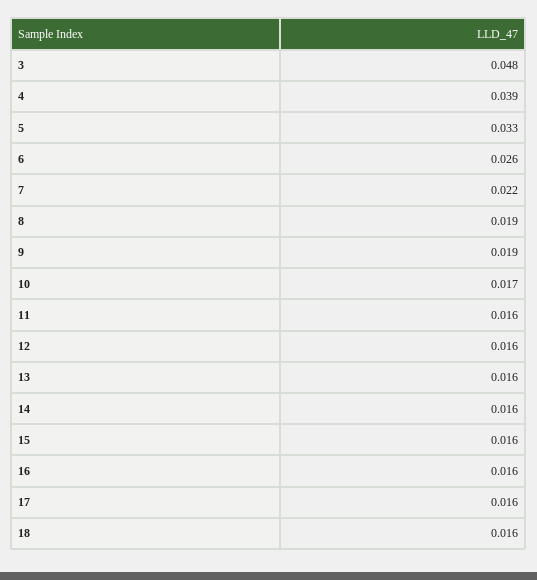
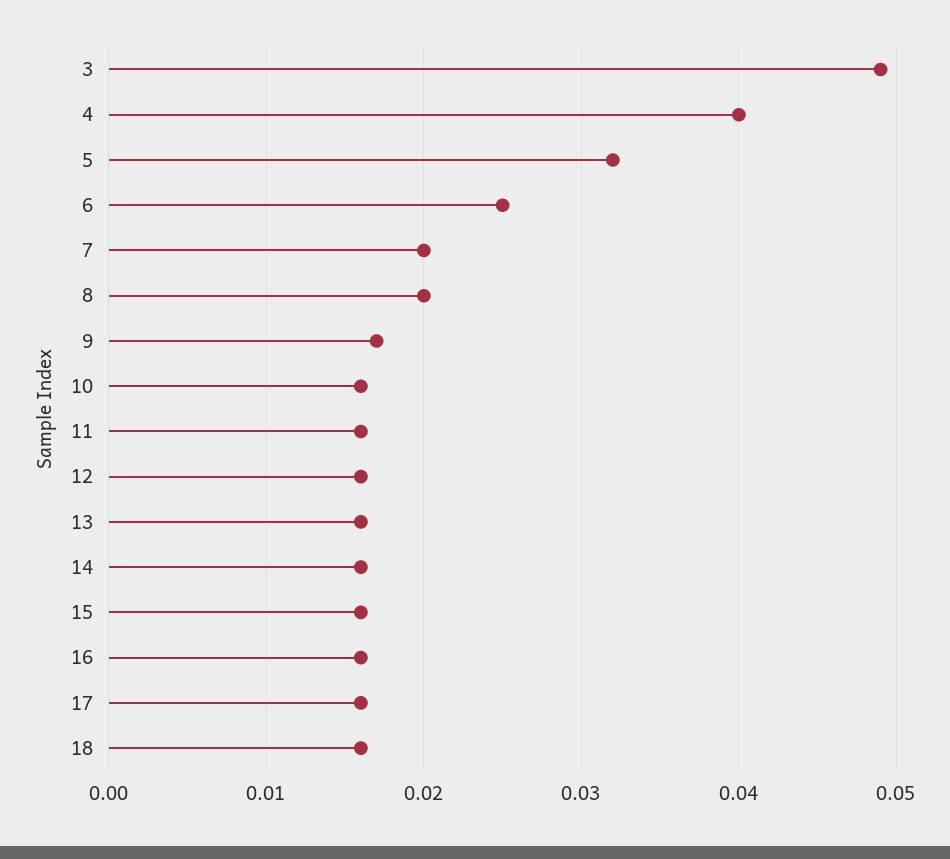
3: 0.048 -> 0.049
4: 0.039 -> 0.04
5: 0.033 -> 0.032
6: 0.026 -> 0.025
7: 0.022 -> 0.02
8: 0.019 -> 0.02
9: 0.019 -> 0.017
10: 0.017 -> 0.016

